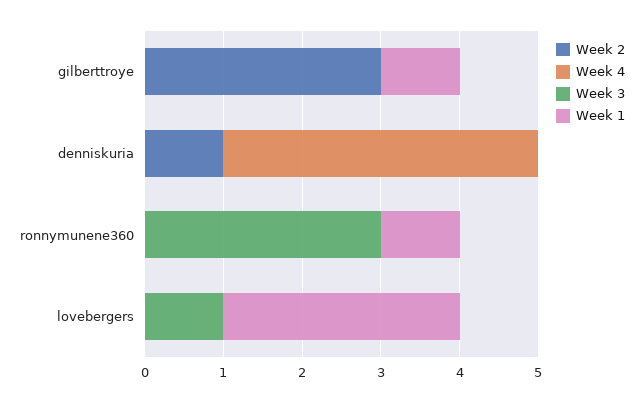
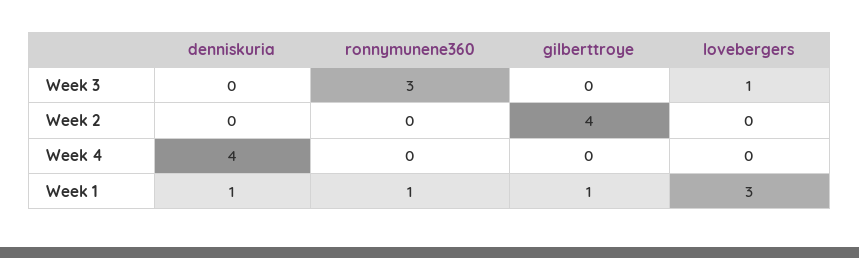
Week 2, gilberttroye: 3 -> 4
Week 2, denniskuria: 1 -> 0
Week 1, denniskuria: 0 -> 1

